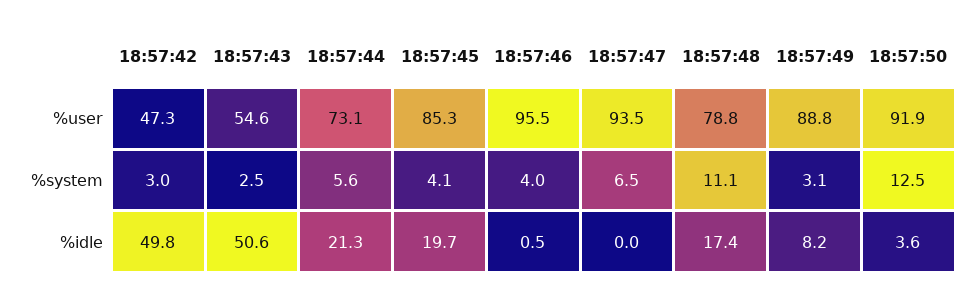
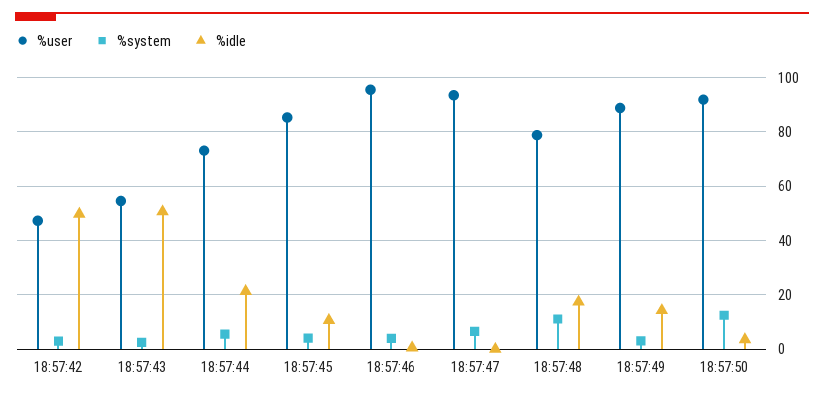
%idle, 18:57:45: 19.7 -> 10
%idle, 18:57:49: 8.2 -> 15

